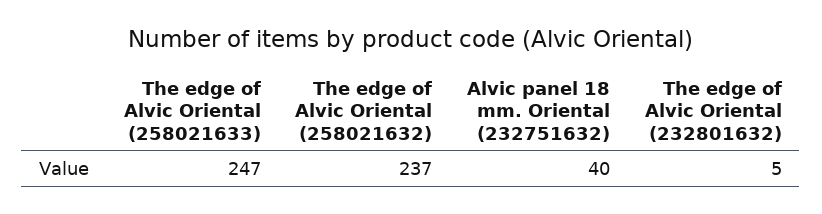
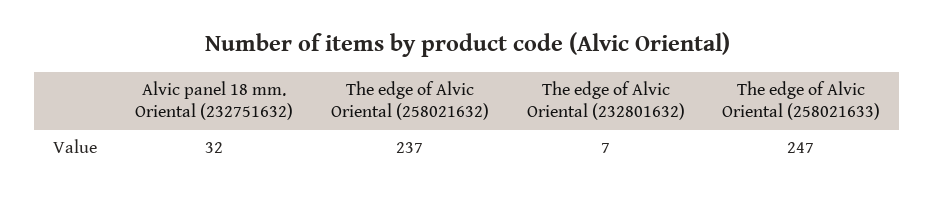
Alvic panel 18 mm. Oriental (232751632): 40 -> 32
The edge of Alvic Oriental (232801632): 5 -> 7

